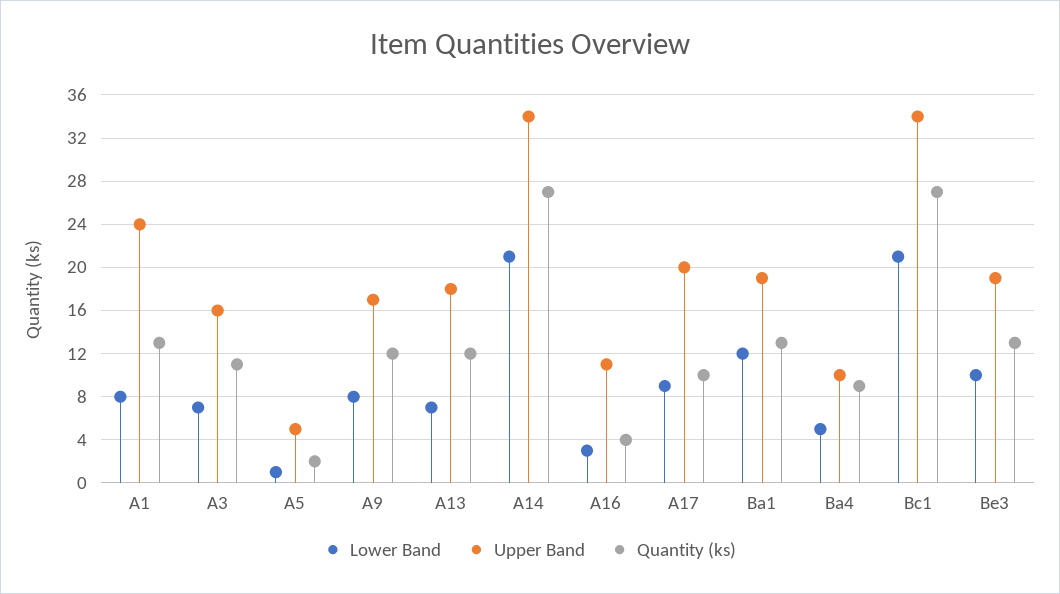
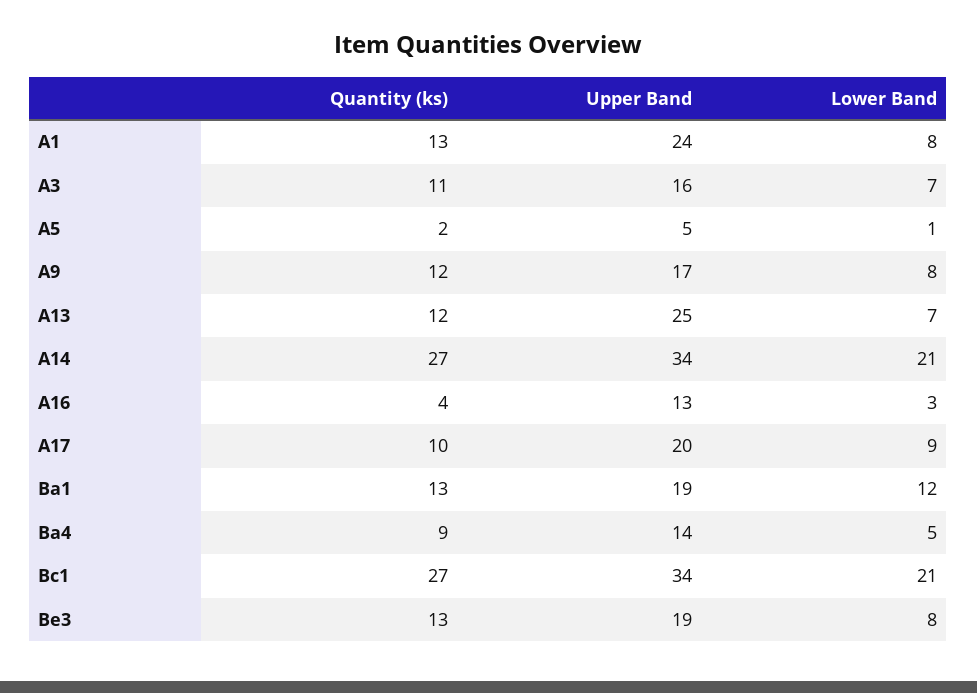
Upper Band, A13: 18 -> 25
Upper Band, A16: 11 -> 13
Upper Band, Ba4: 10 -> 14
Lower Band, Be3: 10 -> 8

